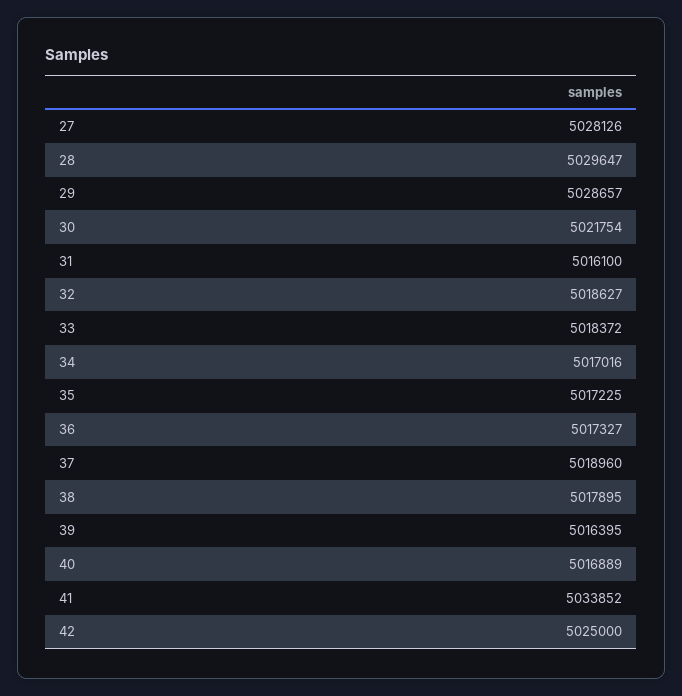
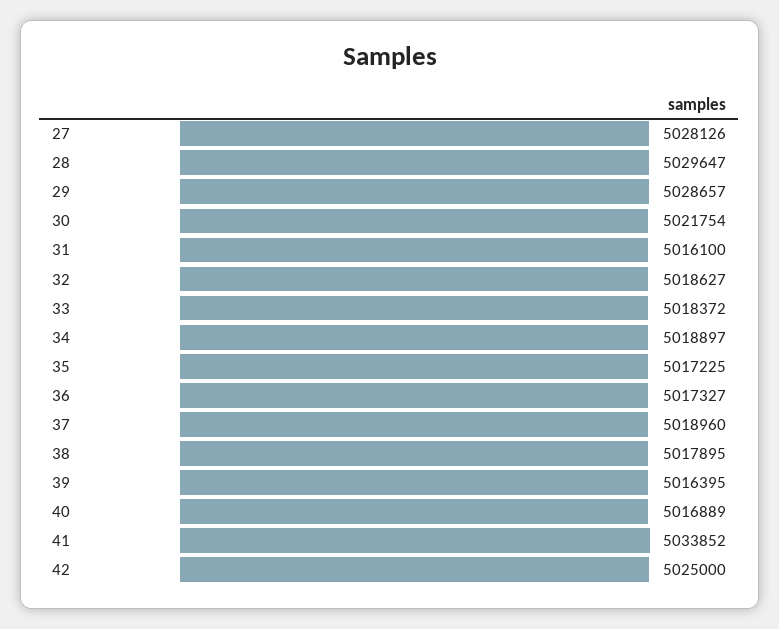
34: 5017016 -> 5018897

